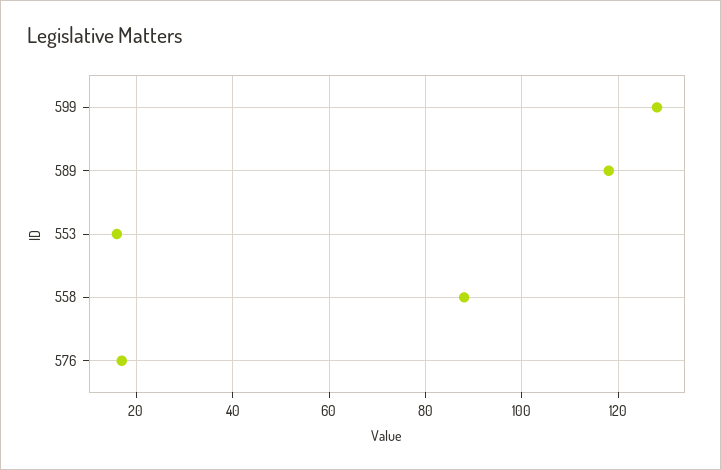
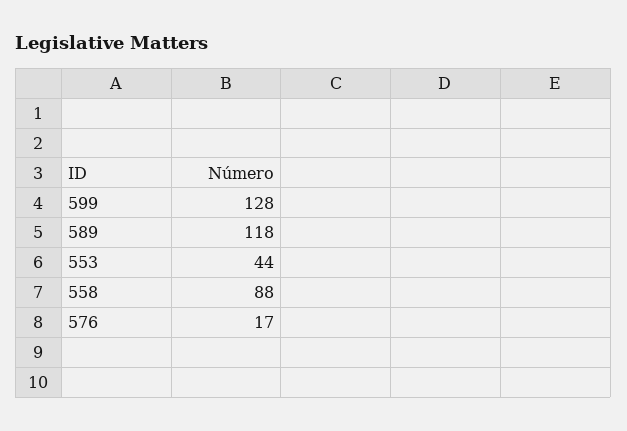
553: 15 -> 44

